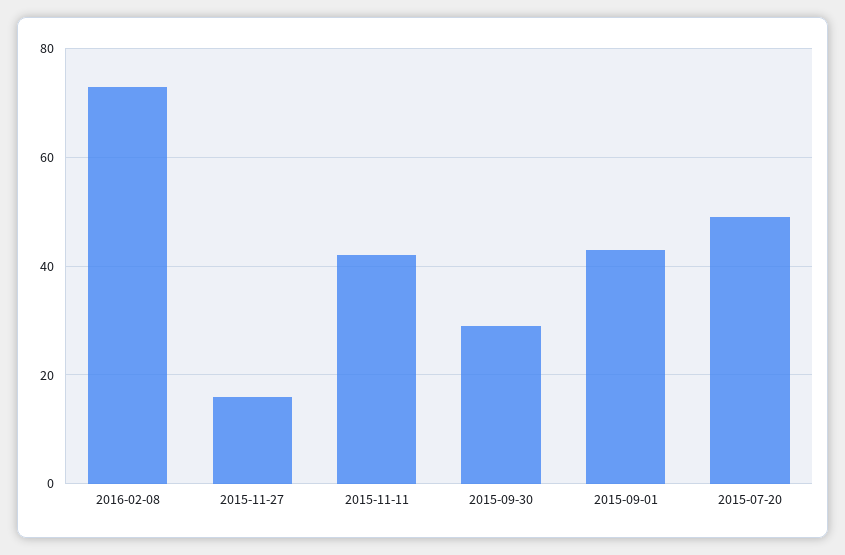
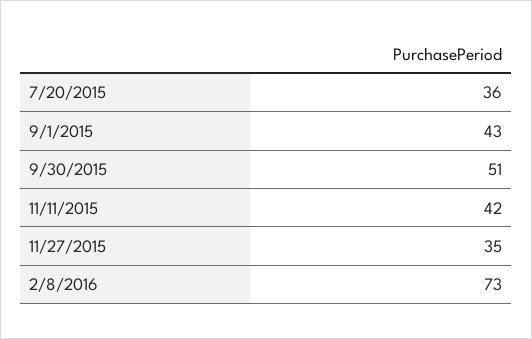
2015-11-27: 15 -> 35
2015-09-30: 30 -> 51
2015-07-20: 50 -> 36

